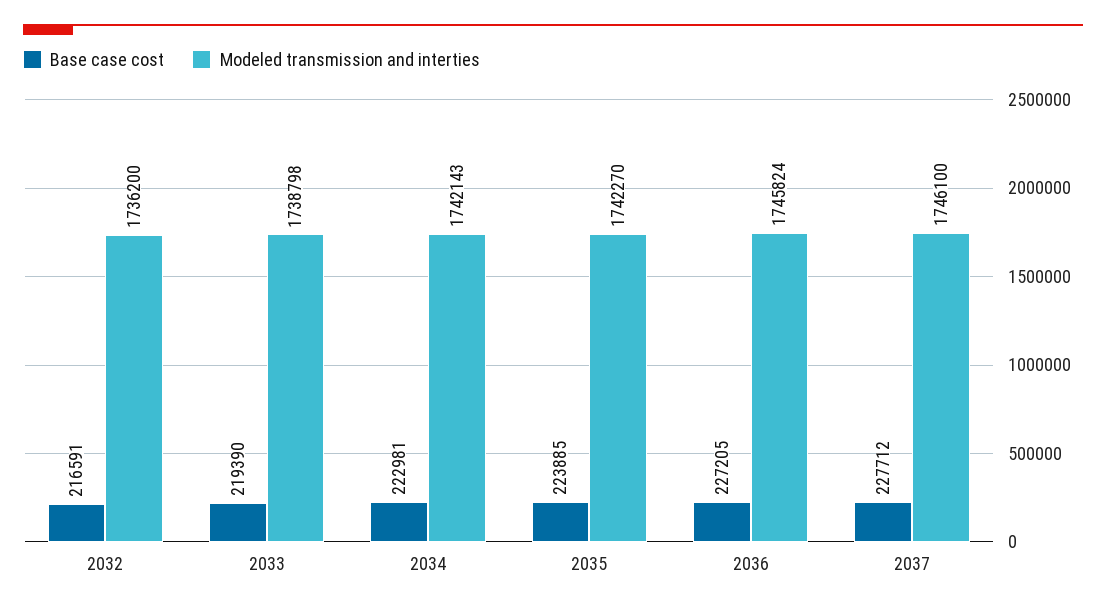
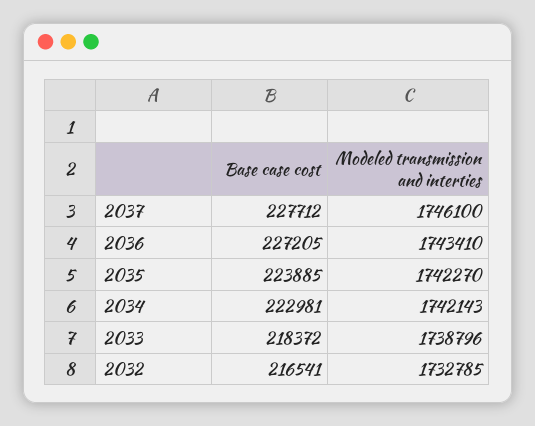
Base case cost, 2032: 216591 -> 216541
Modeled transmission and interties, 2032: 1736200 -> 1732785
Base case cost, 2033: 219390 -> 218372
Modeled transmission and interties, 2033: 1738798 -> 1738796
Modeled transmission and interties, 2036: 1745824 -> 1743410

